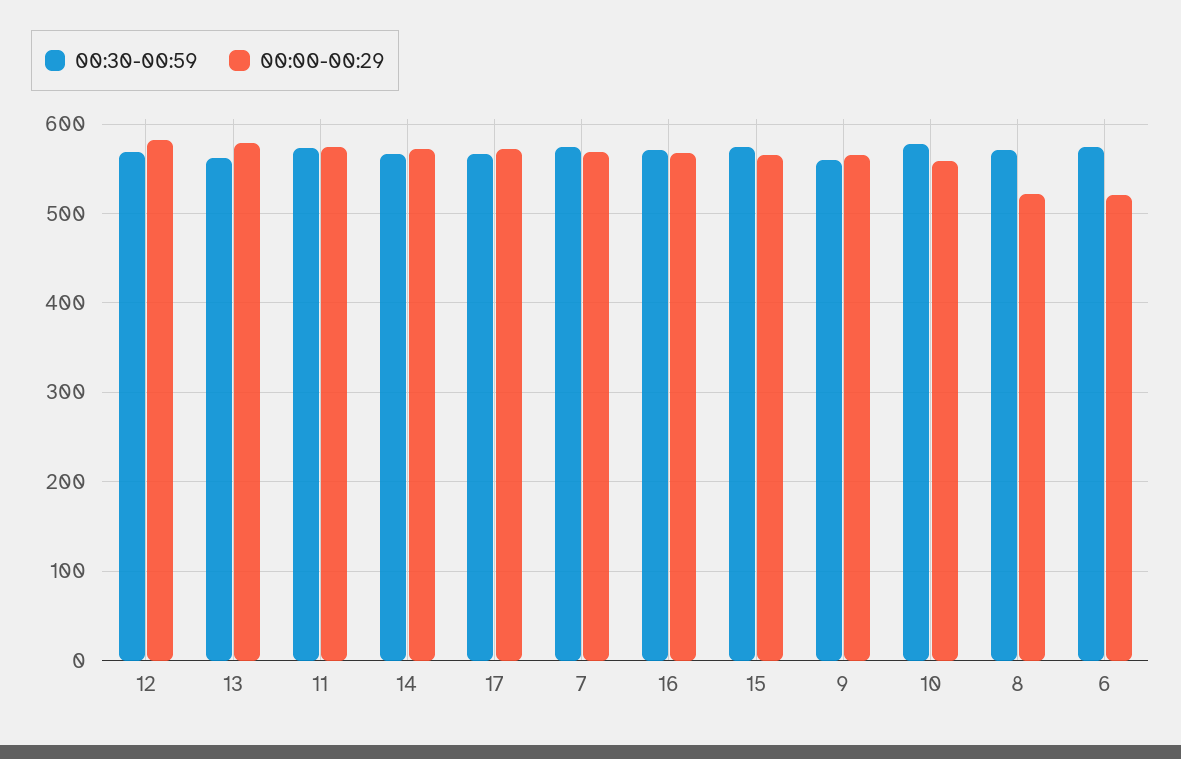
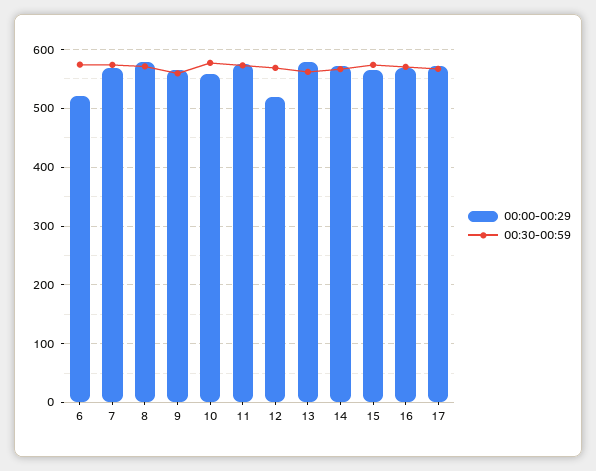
00:00-00:29, 12: 580 -> 520
00:00-00:29, 8: 520 -> 580

